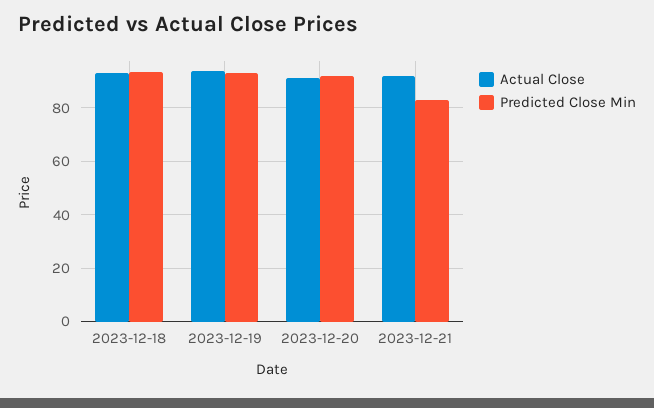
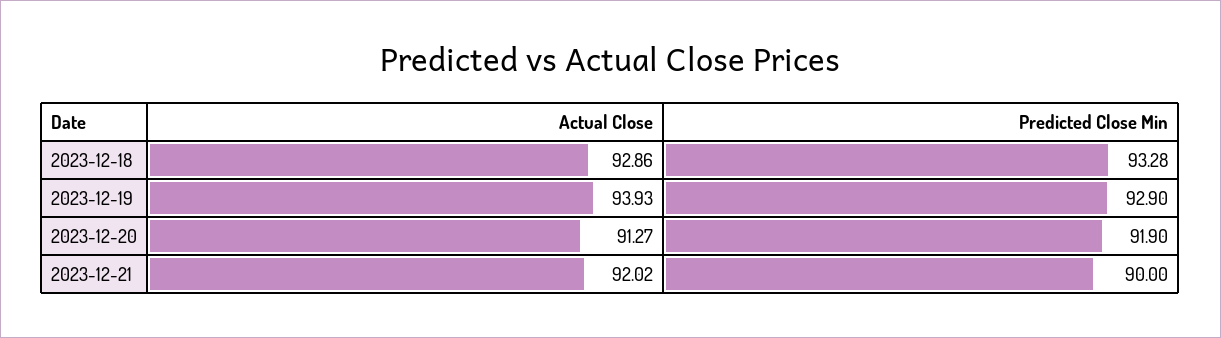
Predicted Close Min, 2023-12-21: 82.5 -> 90

